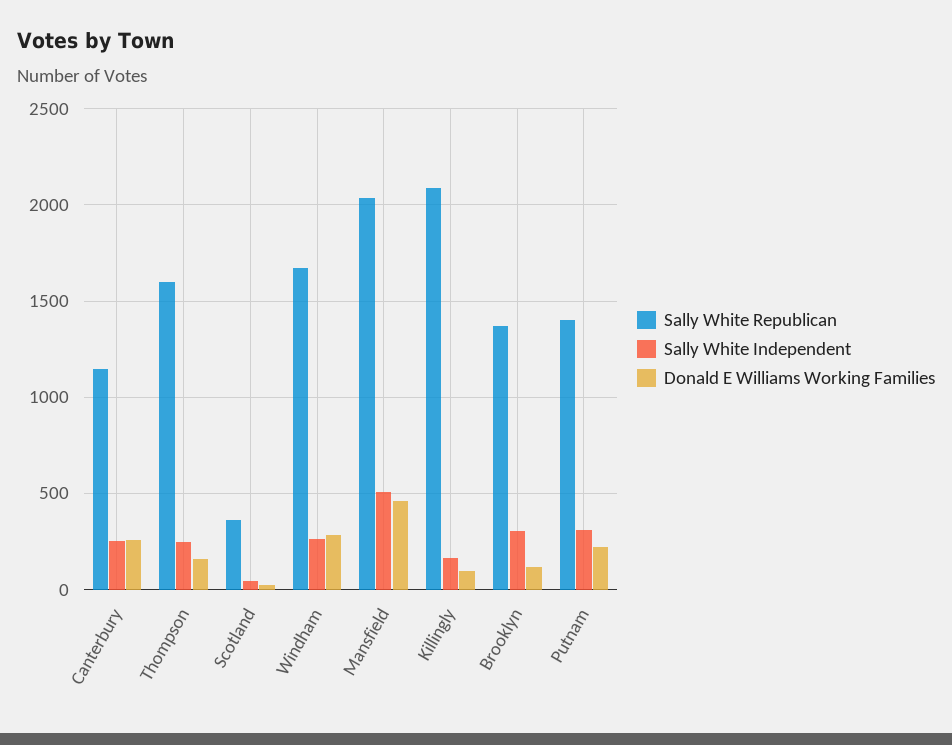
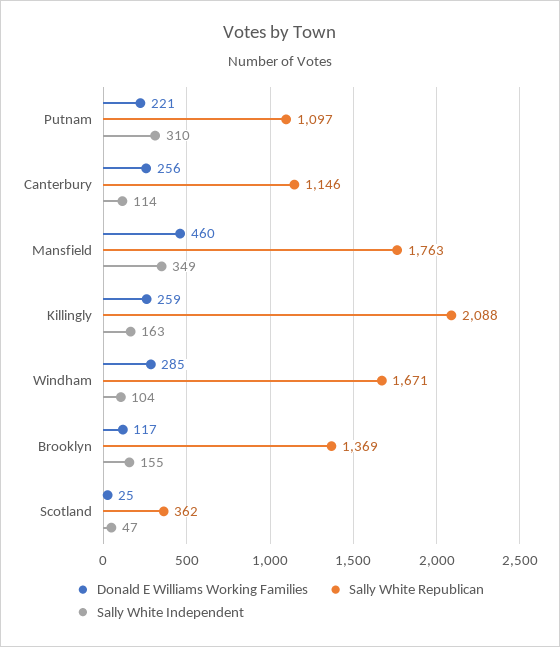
Sally White Independent, Canterbury: 250 -> 114
Sally White Republican, Thompson: 1600 -> none
Sally White Independent, Thompson: 250 -> none
Donald E Williams Working Families, Thompson: 150 -> none
Sally White Independent, Windham: 250 -> 104
Sally White Republican, Mansfield: 2050 -> 1763
Sally White Independent, Mansfield: 500 -> 349
Donald E Williams Working Families, Killingly: 100 -> 259
Sally White Independent, Brooklyn: 300 -> 155
Sally White Republican, Putnam: 1400 -> 1097

